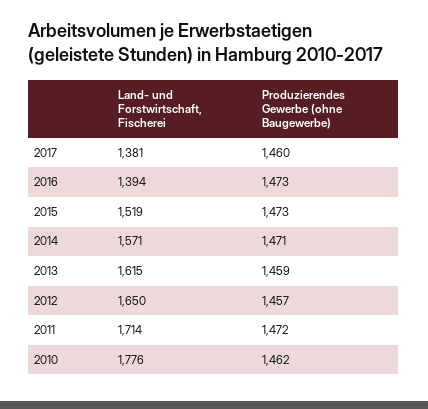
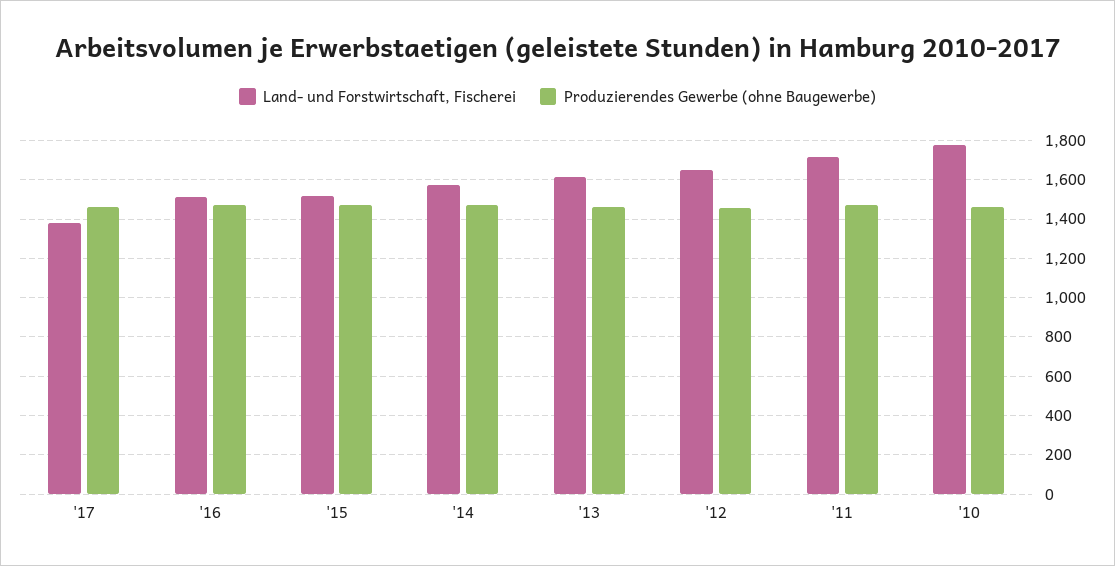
Land- und Forstwirtschaft, Fischerei, 2016: 1394 -> 1500

